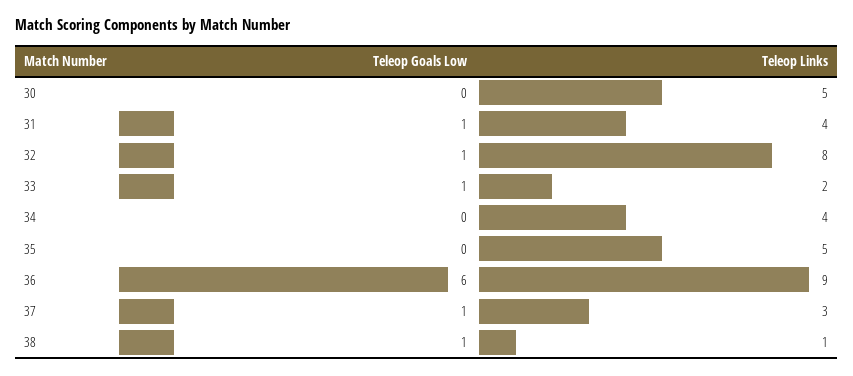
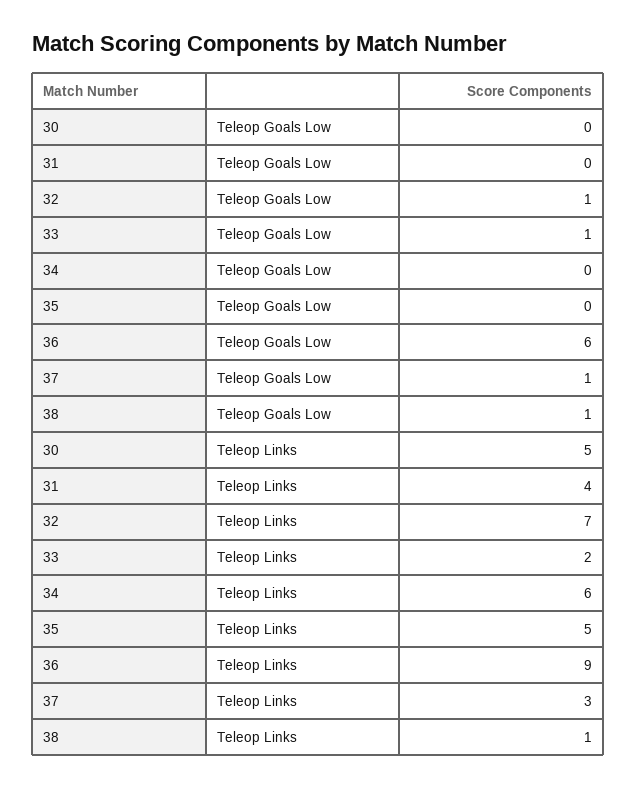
Teleop Goals Low, 31: 1 -> 0
Teleop Links, 32: 8 -> 7
Teleop Links, 34: 4 -> 6

